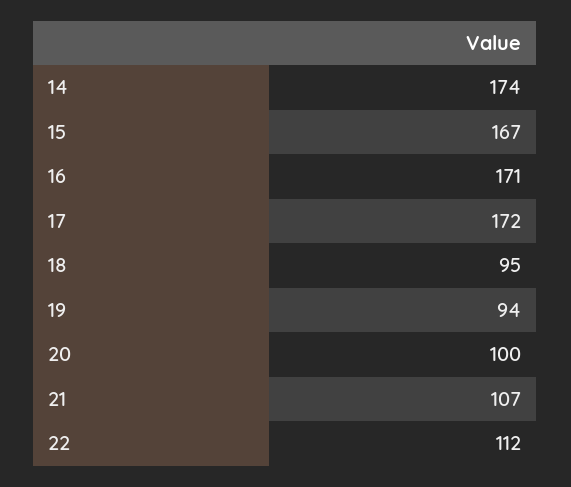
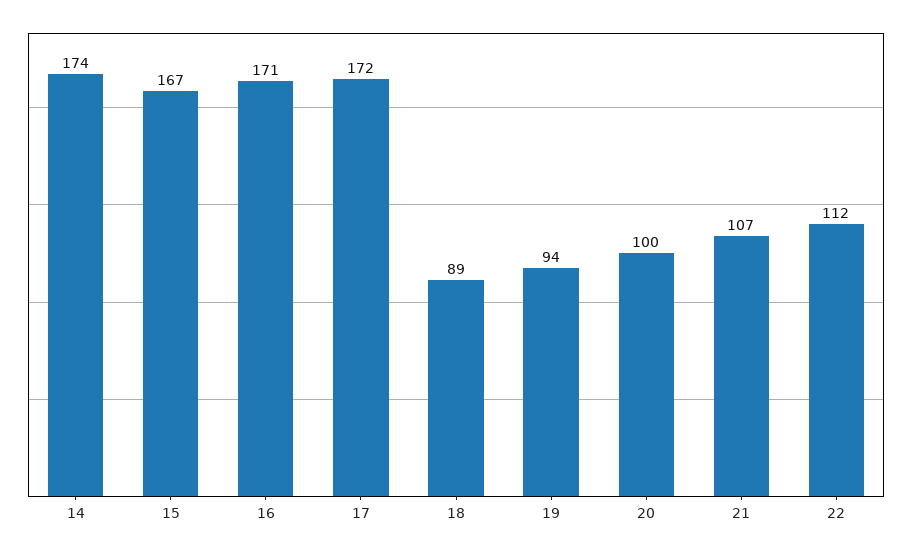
18: 95 -> 89

